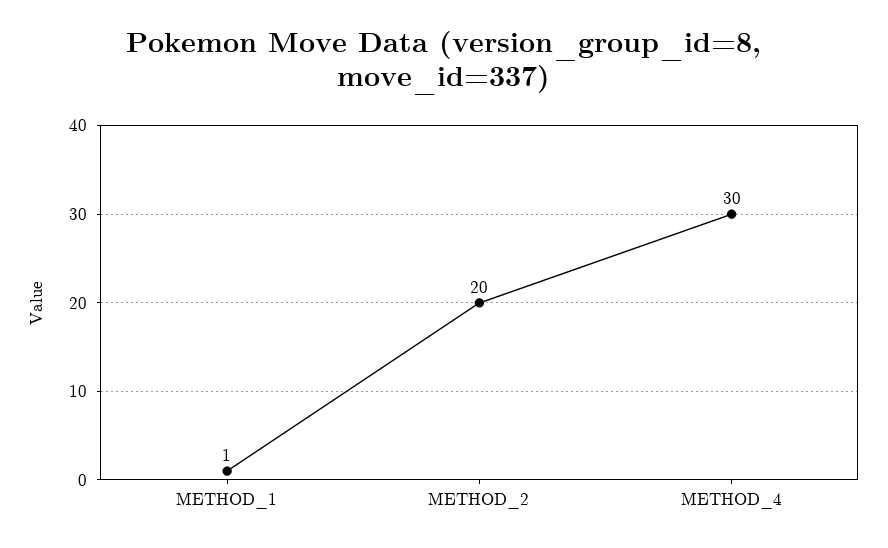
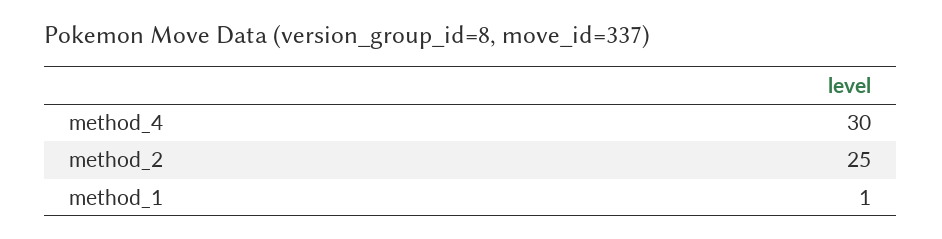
METHOD_2: 20 -> 25

